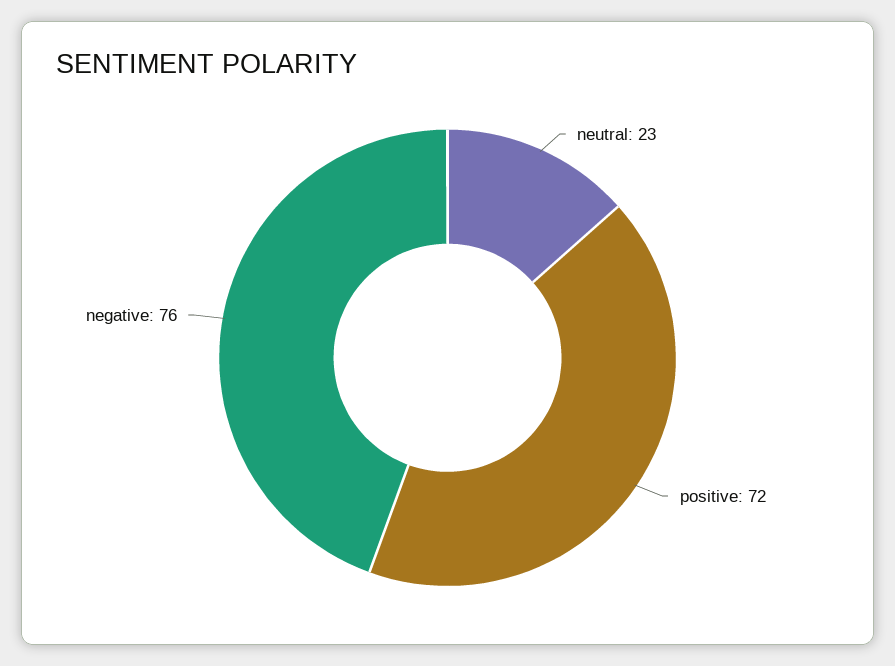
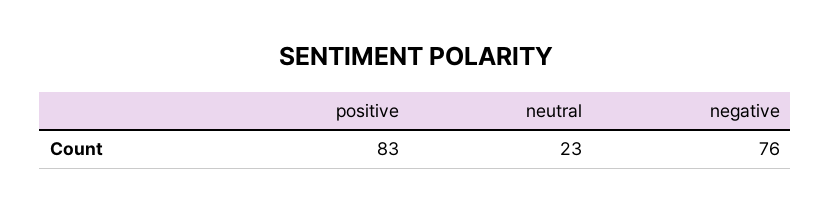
positive: 72 -> 83

